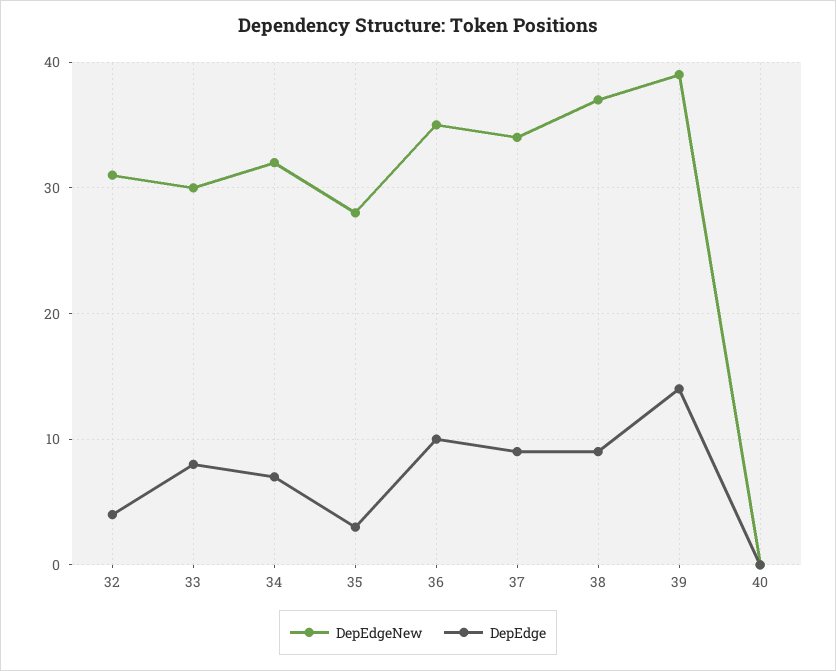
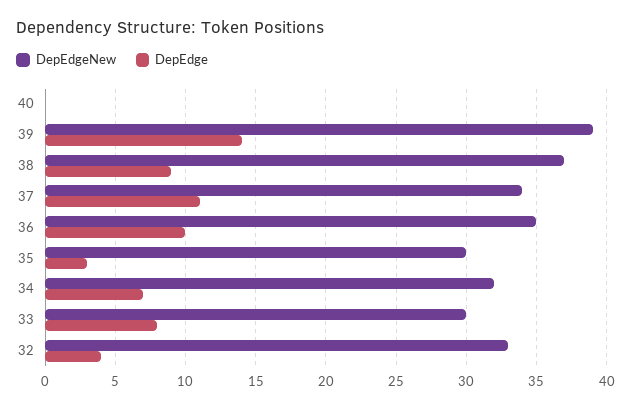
DepEdgeNew, 32: 31 -> 33
DepEdgeNew, 35: 28 -> 30
DepEdge, 37: 9 -> 11

